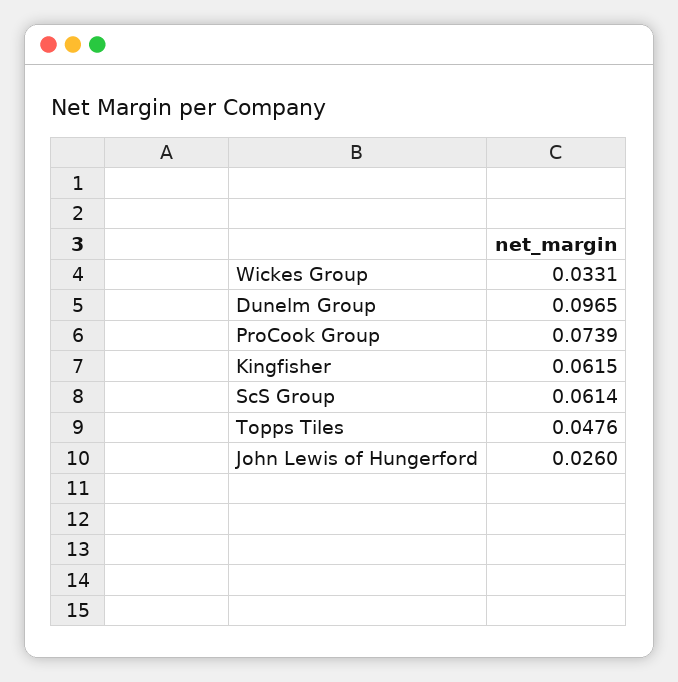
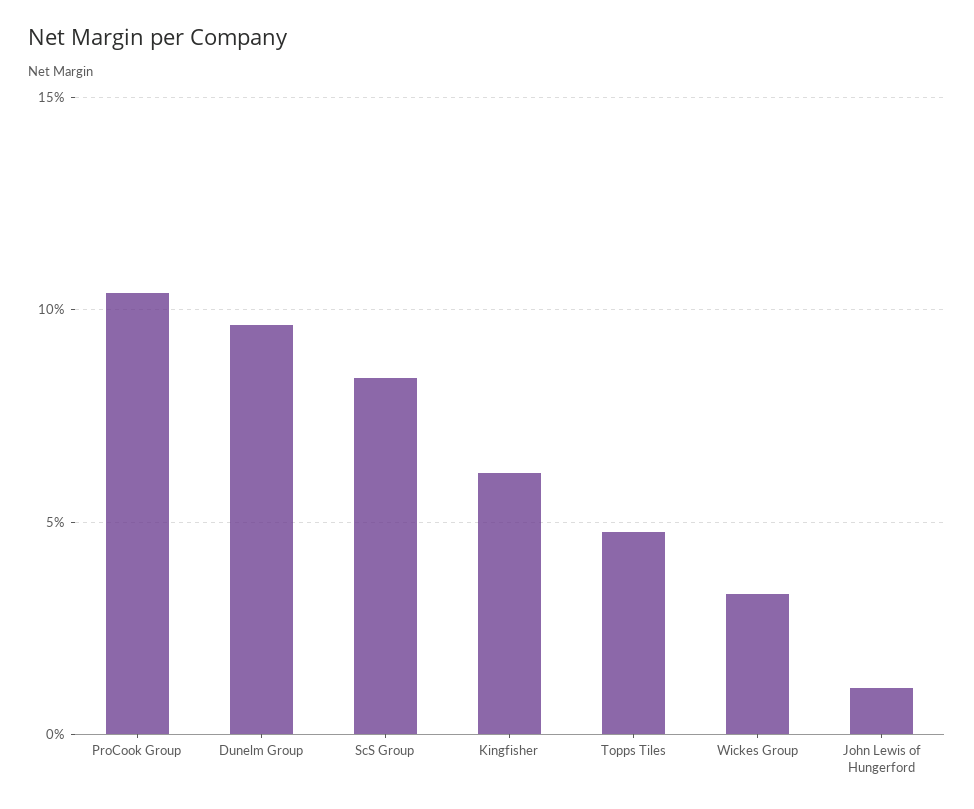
ProCook Group: 0.0739 -> 0.105
ScS Group: 0.0614 -> 0.085
John Lewis of Hungerford: 0.026 -> 0.01

